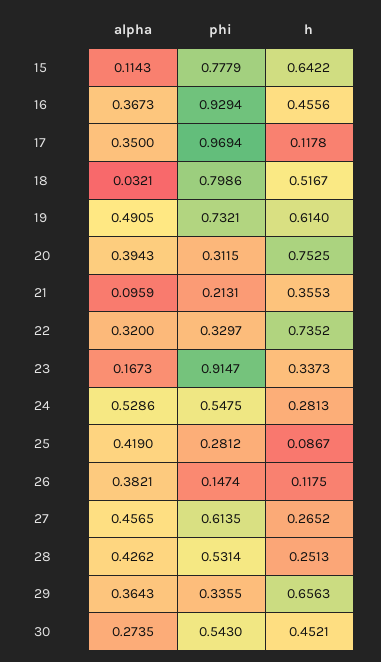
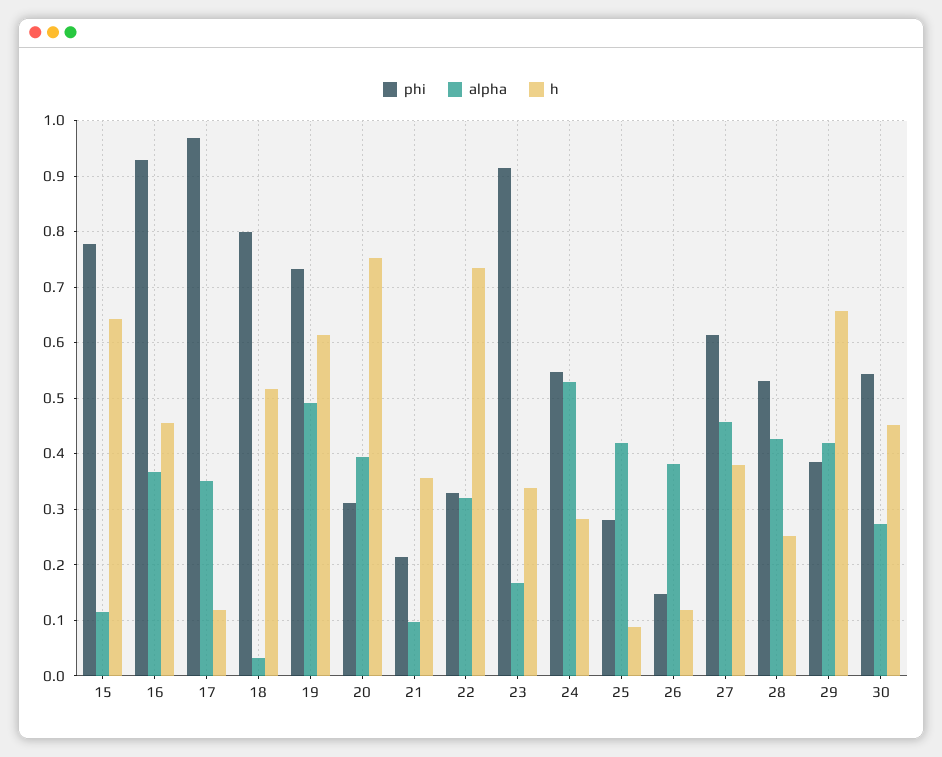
h, 27: 0.2652 -> 0.38
alpha, 29: 0.3643 -> 0.42
phi, 29: 0.3355 -> 0.38

